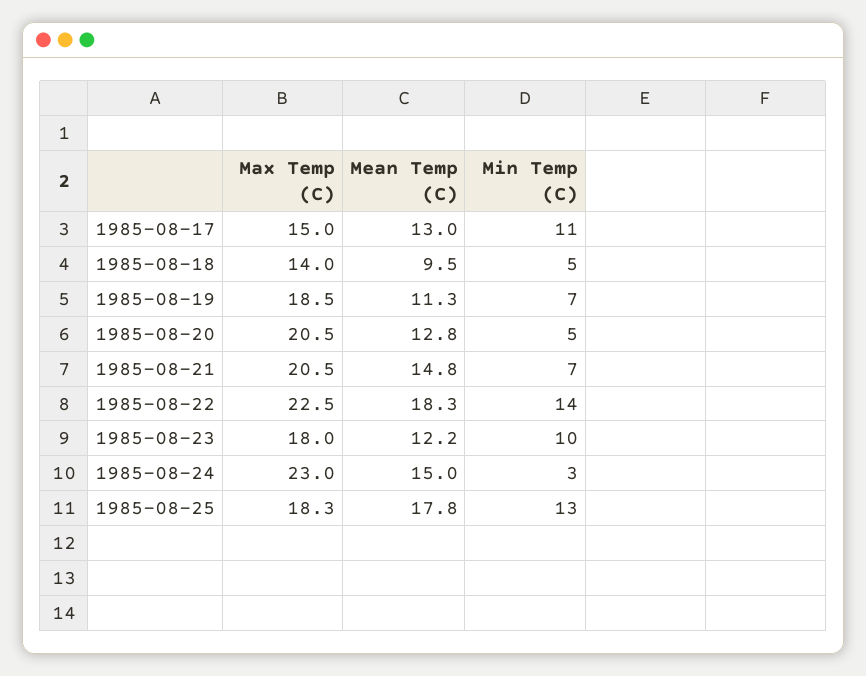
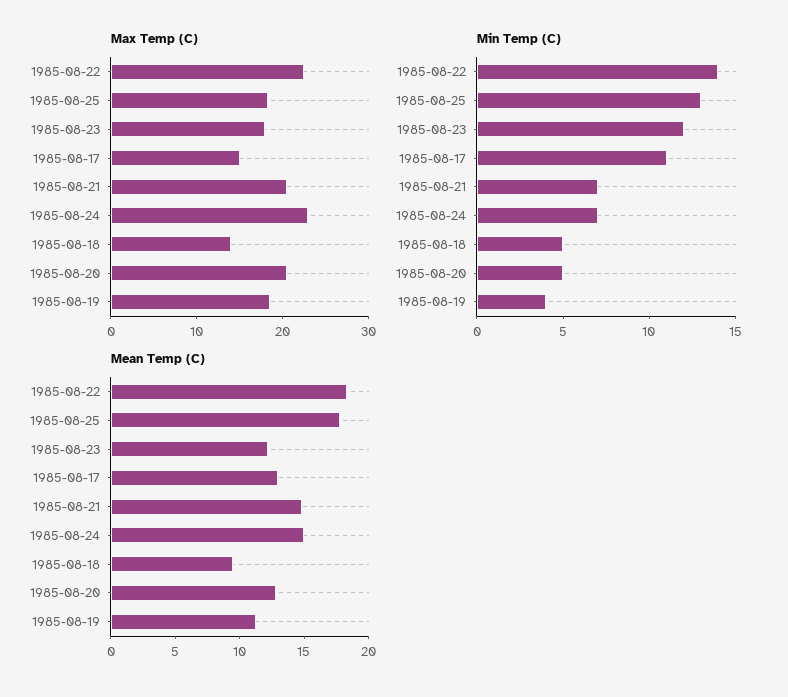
Min Temp (C), 1985-08-19: 7 -> 4
Min Temp (C), 1985-08-23: 10 -> 12
Min Temp (C), 1985-08-24: 3 -> 7

